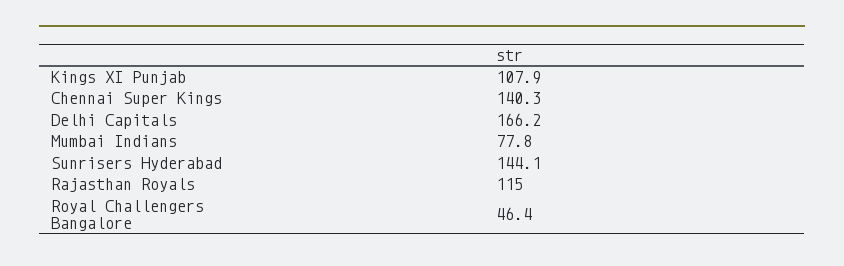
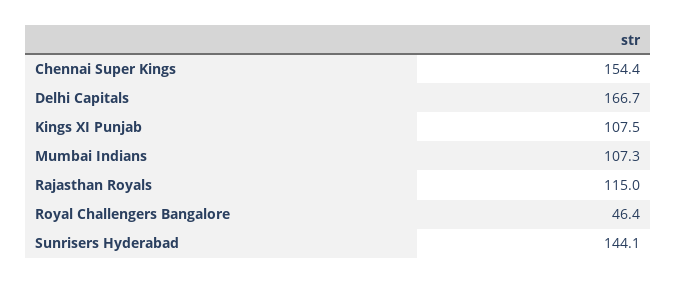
Kings XI Punjab: 107.9 -> 107.5
Chennai Super Kings: 140.3 -> 154.4
Delhi Capitals: 166.2 -> 166.7
Mumbai Indians: 77.8 -> 107.3

